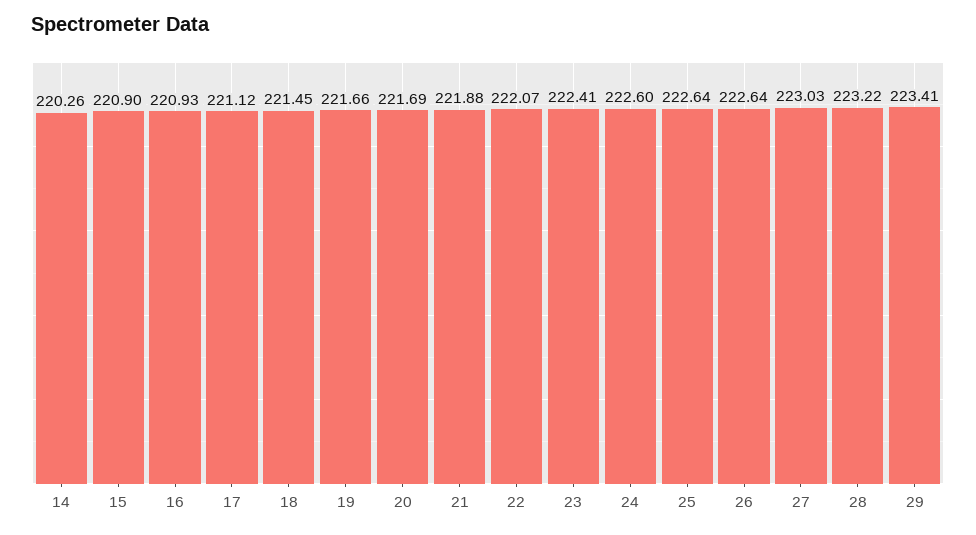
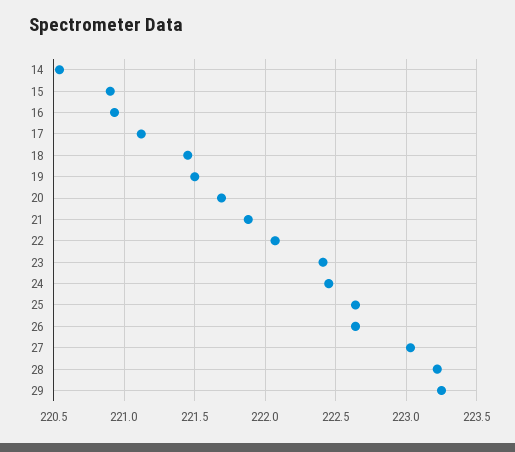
14: 220.26 -> 220.55
19: 221.66 -> 221.5
24: 222.6 -> 222.45
29: 223.41 -> 223.25

